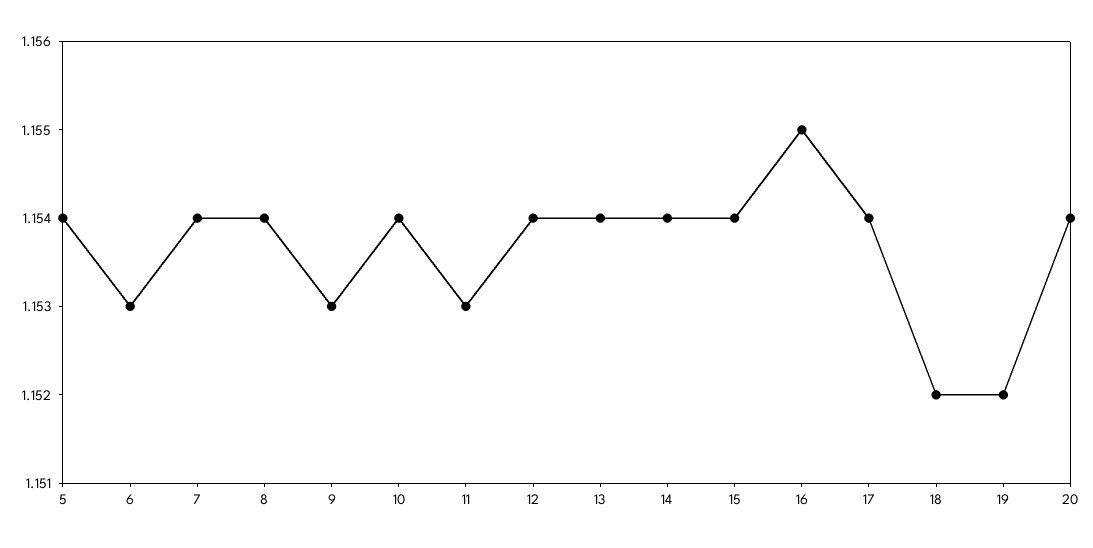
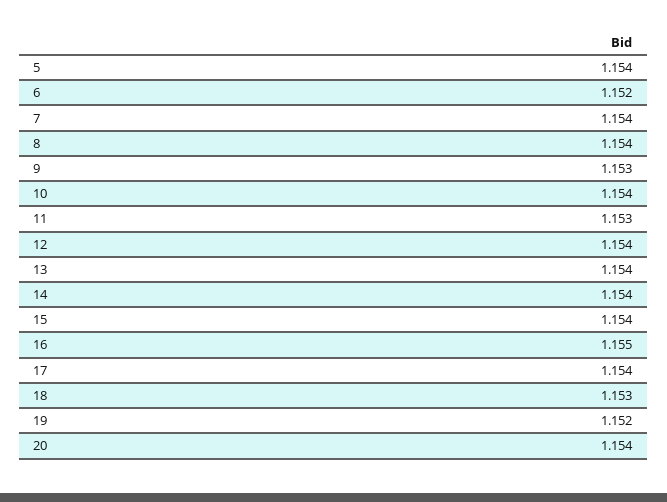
6: 1.153 -> 1.152
18: 1.152 -> 1.153

